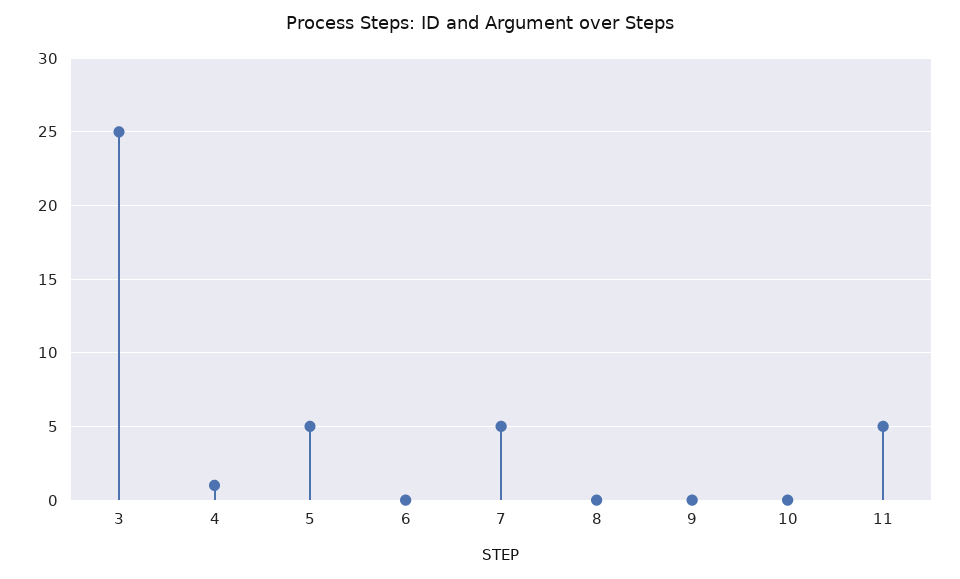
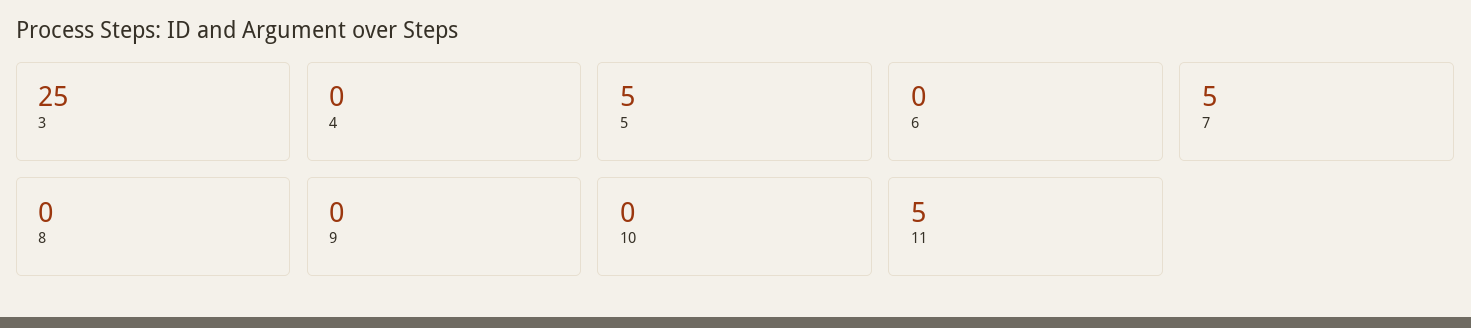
4: 1 -> 0

